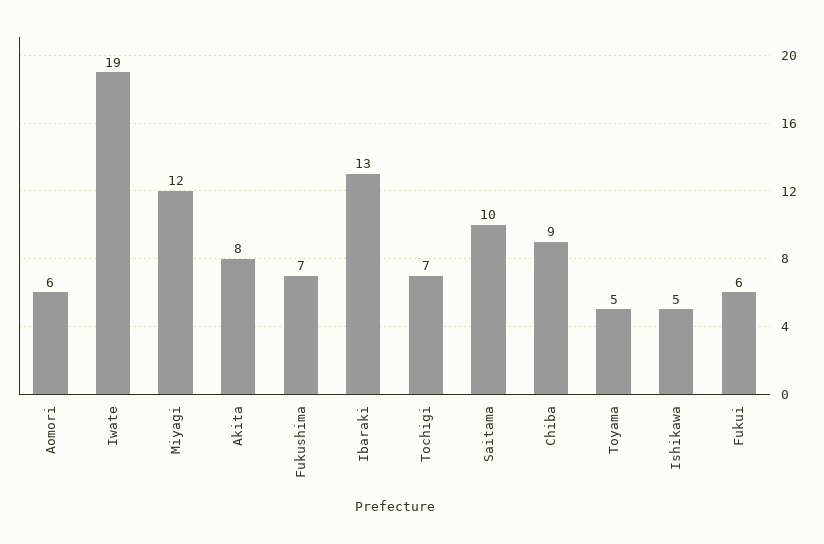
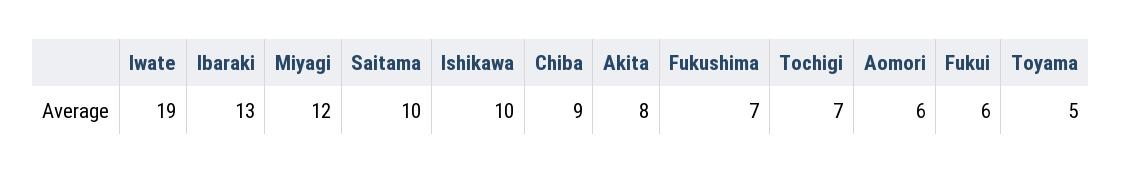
Ishikawa: 5 -> 10

